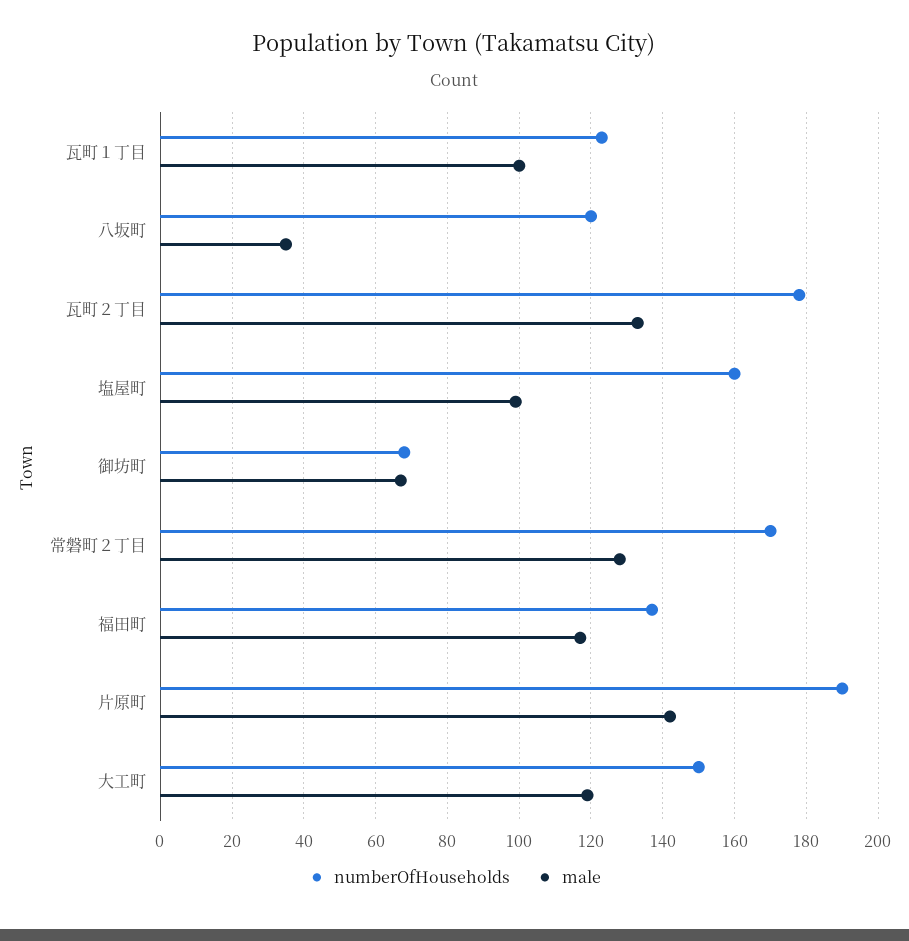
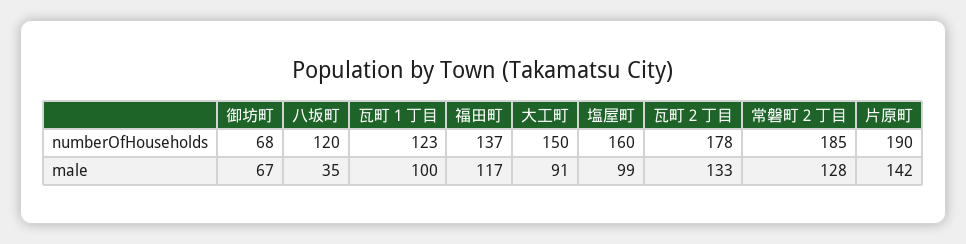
numberOfHouseholds, 常磐町２丁目: 170 -> 185
male, 大工町: 120 -> 91

